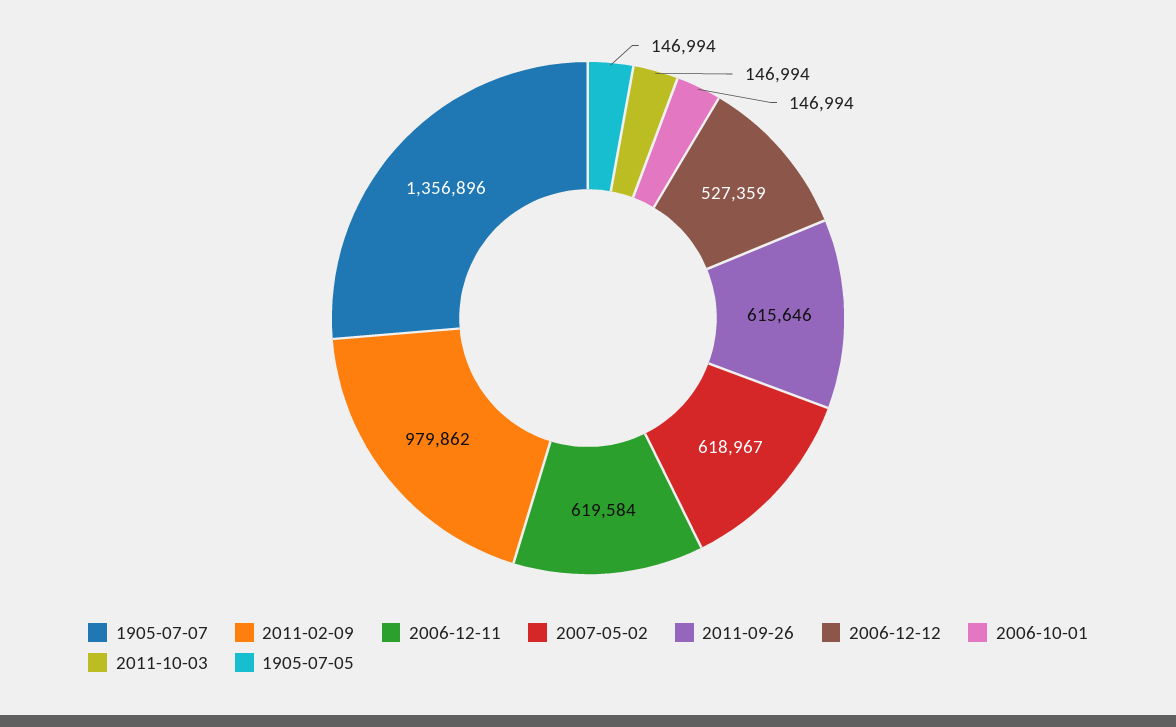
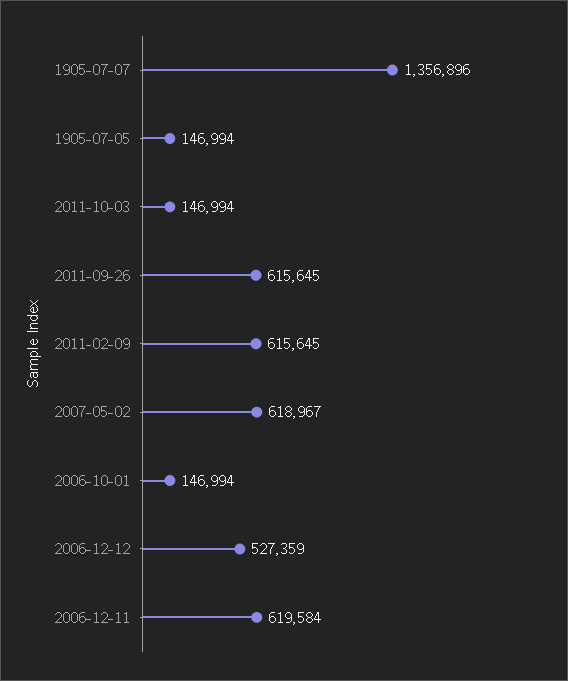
2011-02-09: 979862 -> 615645
2011-09-26: 615646 -> 615645

